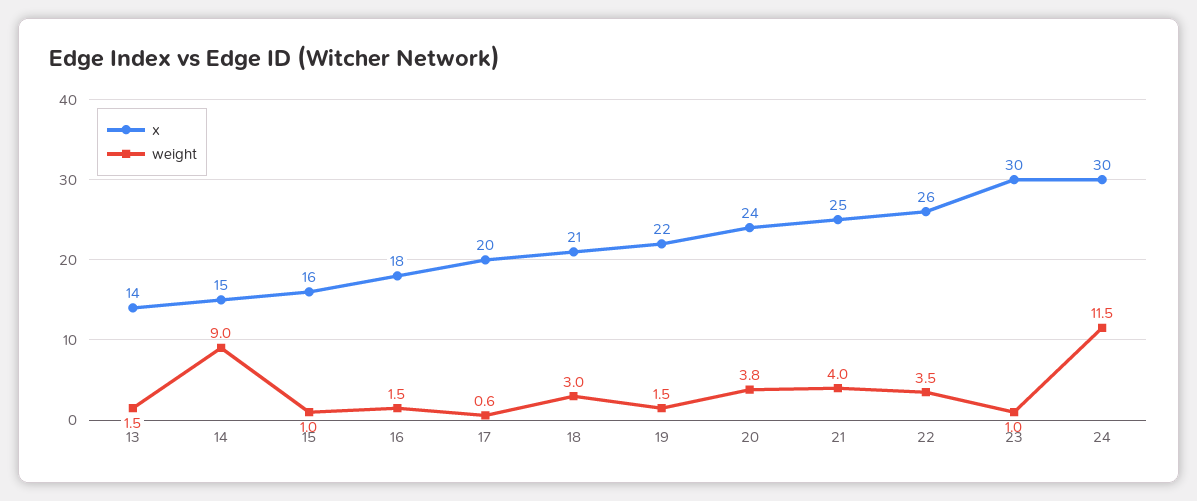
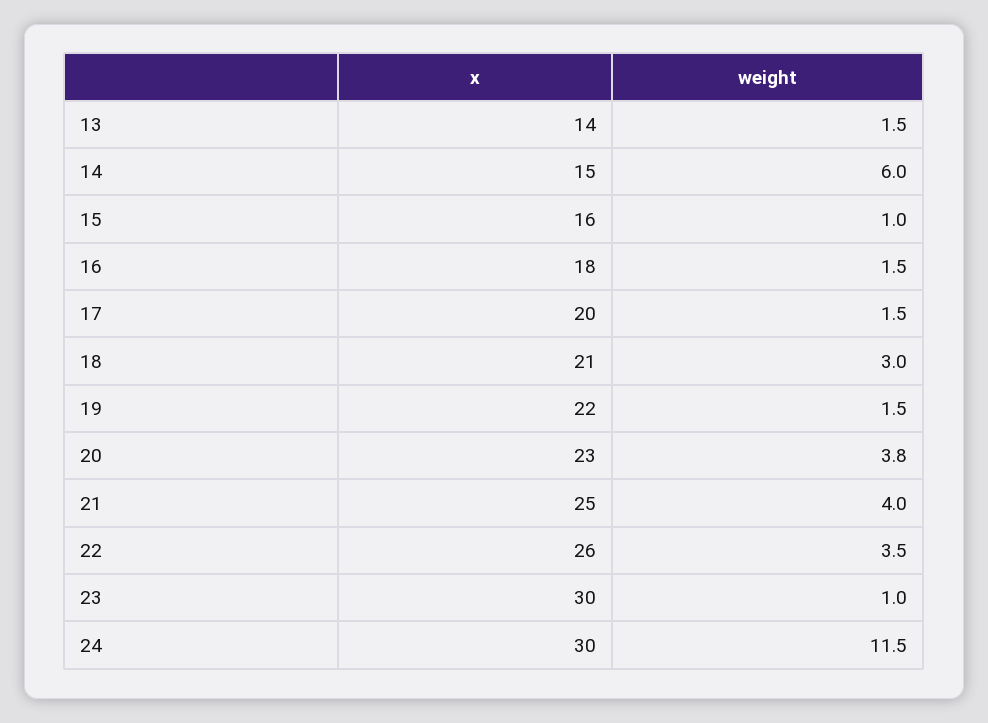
weight, 14: 9 -> 6
weight, 17: 0.6 -> 1.5
x, 20: 24 -> 23

